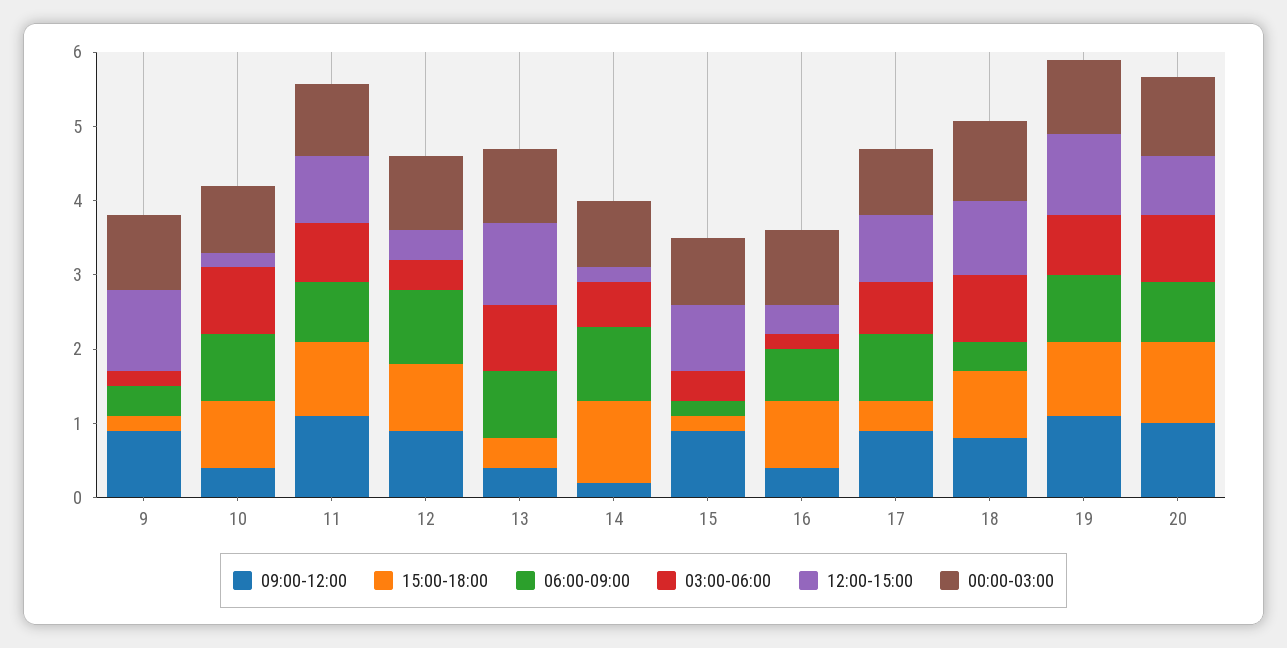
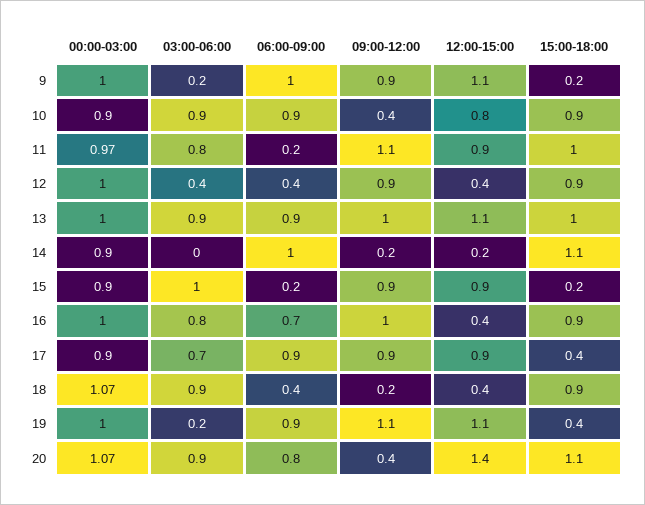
06:00-09:00, 9: 0.4 -> 1
12:00-15:00, 10: 0.2 -> 0.8
06:00-09:00, 11: 0.8 -> 0.2
06:00-09:00, 12: 1 -> 0.4
09:00-12:00, 13: 0.4 -> 1
15:00-18:00, 13: 0.4 -> 1
03:00-06:00, 14: 0.6 -> 0
03:00-06:00, 15: 0.4 -> 1
09:00-12:00, 16: 0.4 -> 1
03:00-06:00, 16: 0.2 -> 0.8
09:00-12:00, 18: 0.8 -> 0.2
12:00-15:00, 18: 1 -> 0.4
15:00-18:00, 19: 1 -> 0.4
03:00-06:00, 19: 0.8 -> 0.2
09:00-12:00, 20: 1 -> 0.4
12:00-15:00, 20: 0.8 -> 1.4

